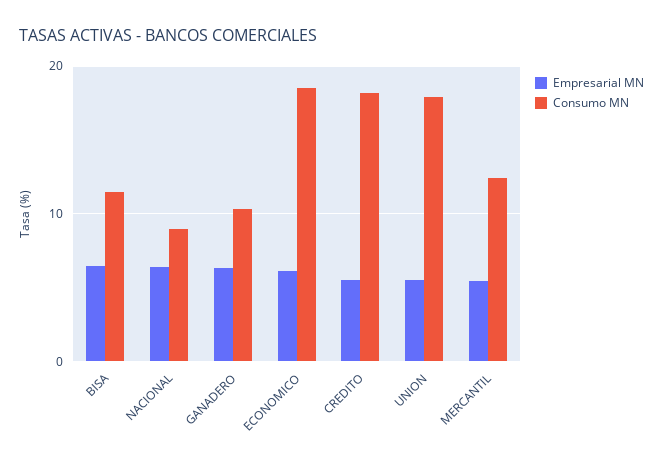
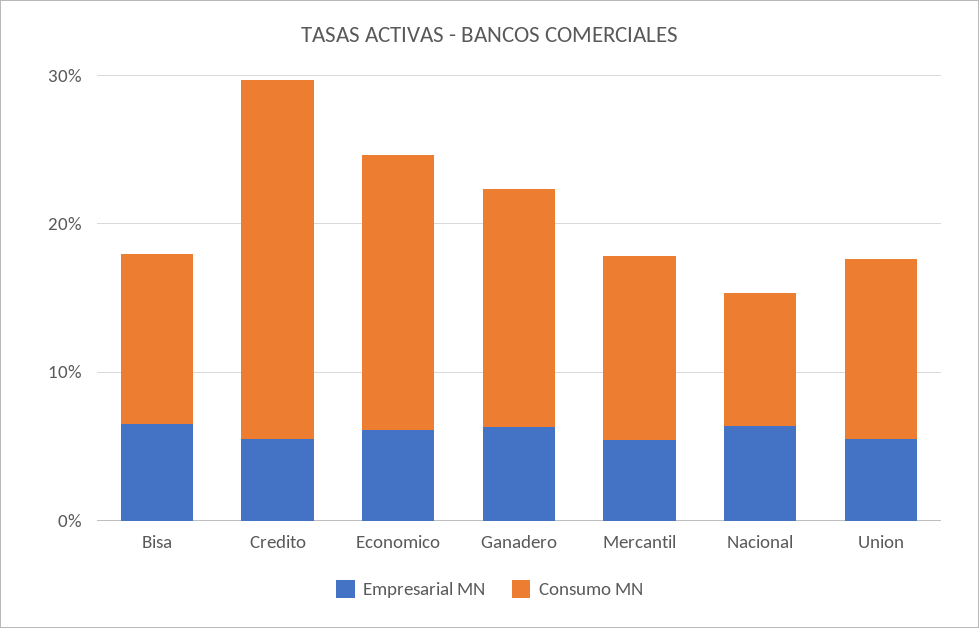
Consumo MN, GANADERO: 10 -> 16
Consumo MN, CREDITO: 18 -> 24
Consumo MN, UNION: 18 -> 12

